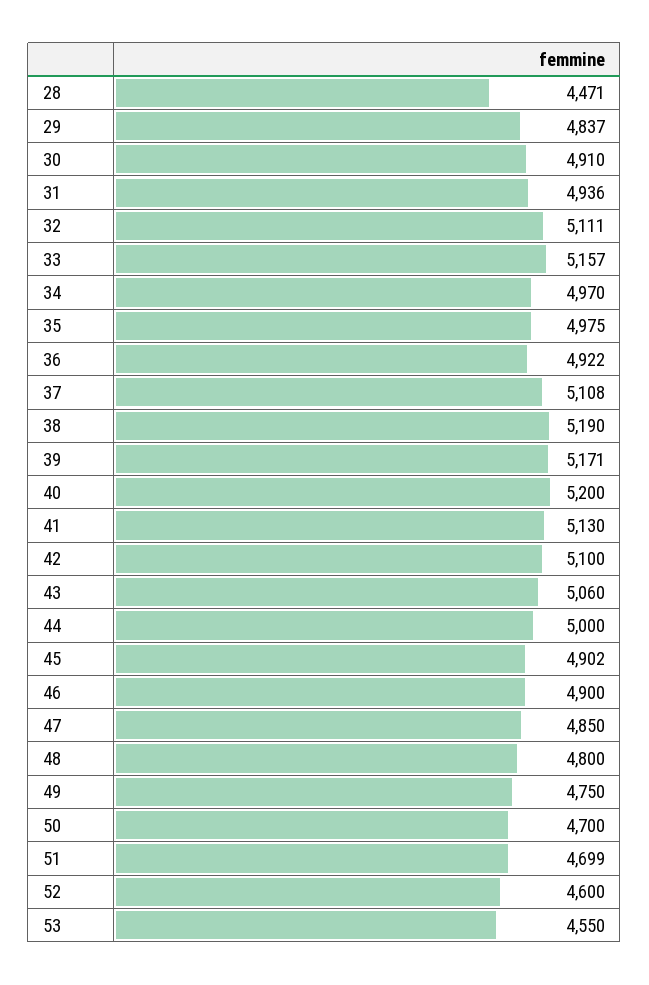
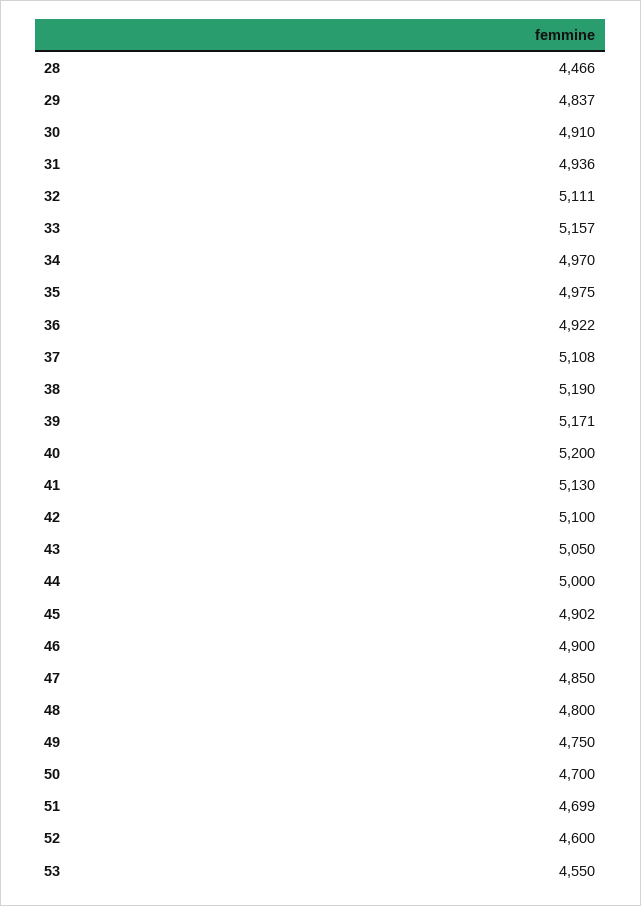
28: 4471 -> 4466
43: 5060 -> 5050

